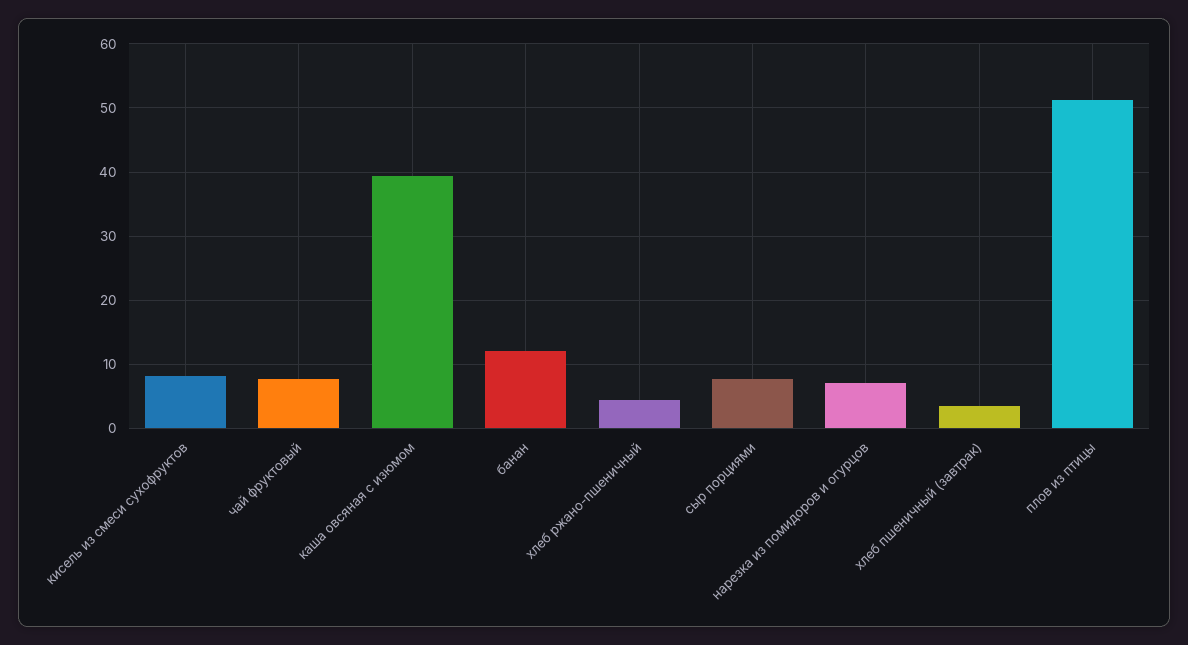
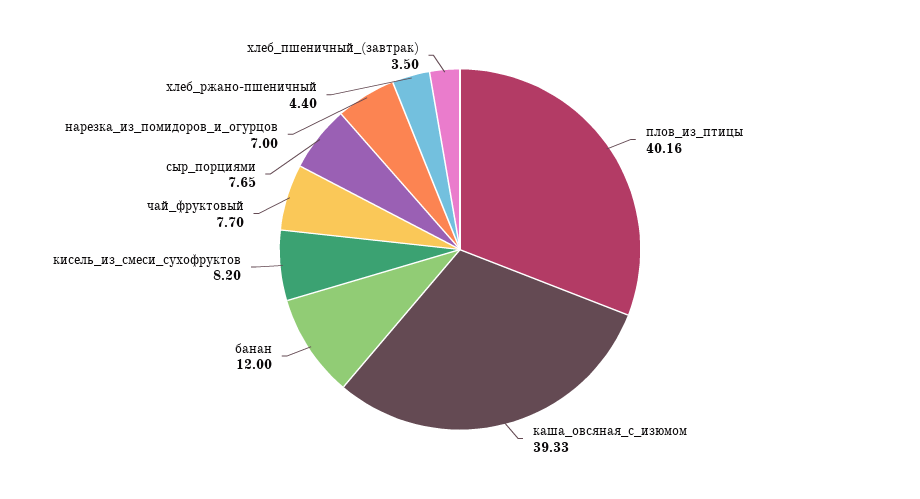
плов из птицы: 51 -> 40.16

